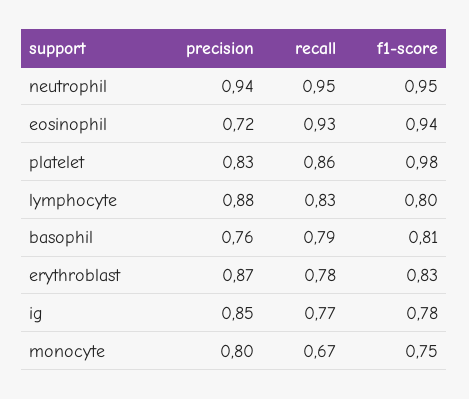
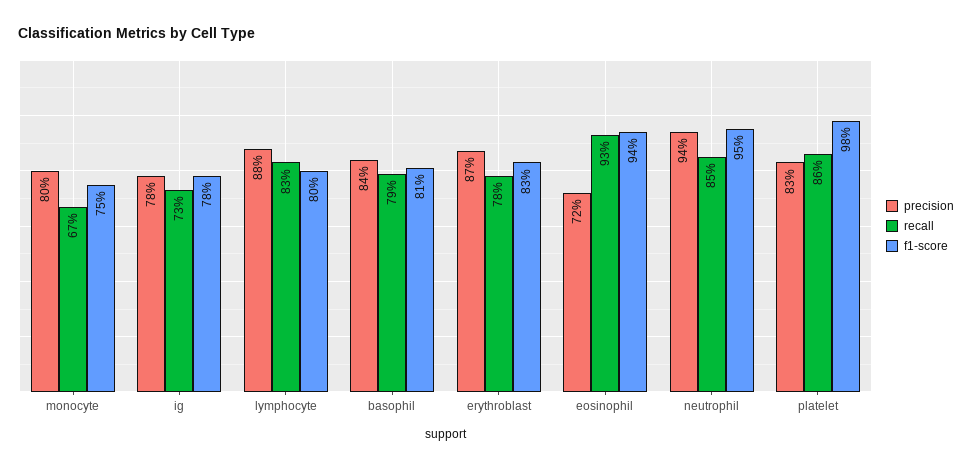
recall, neutrophil: 0.95 -> 0.85
precision, basophil: 0.76 -> 0.84
precision, ig: 0.85 -> 0.78
recall, ig: 0.77 -> 0.73

